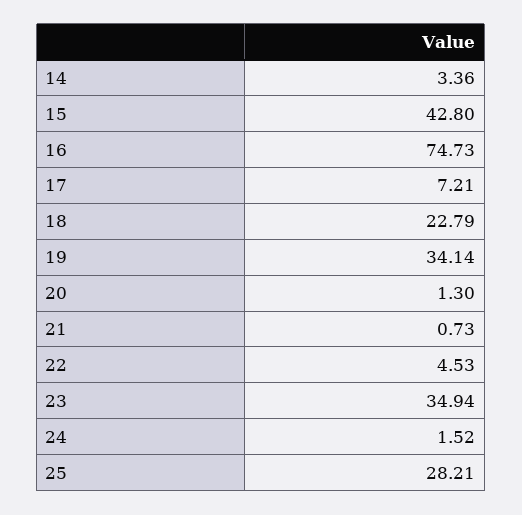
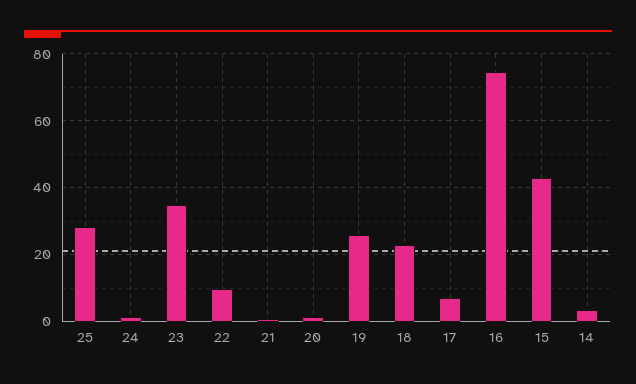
19: 34.14 -> 26
22: 4.53 -> 10

